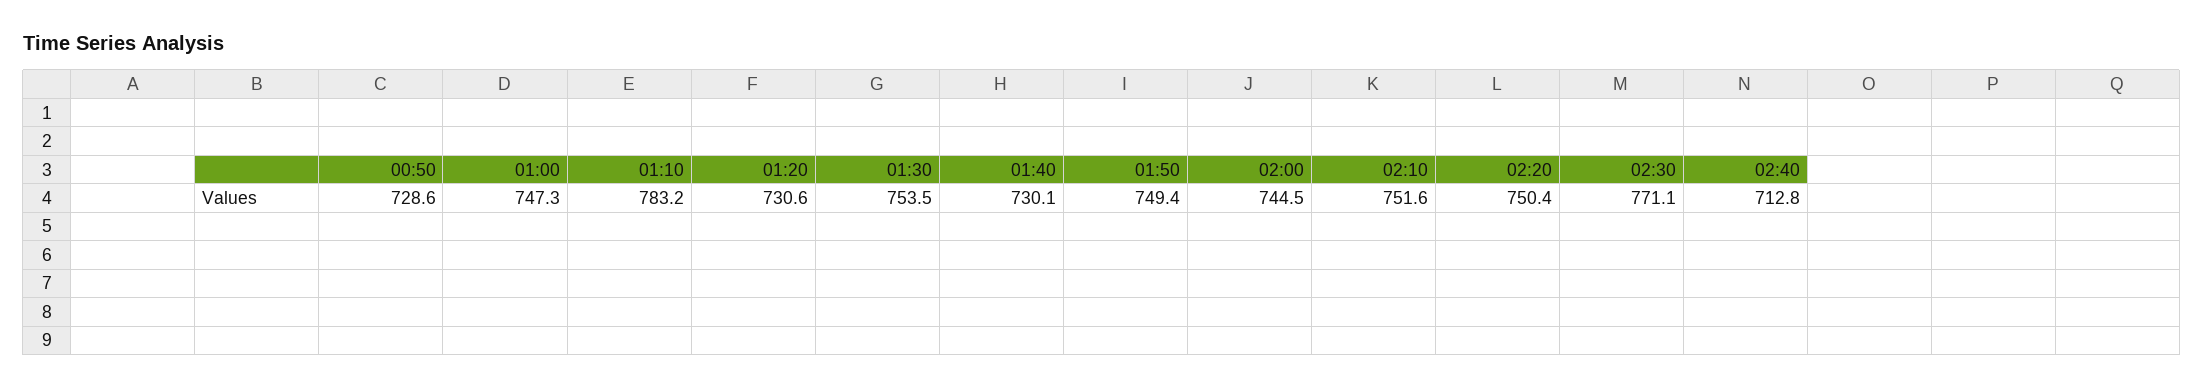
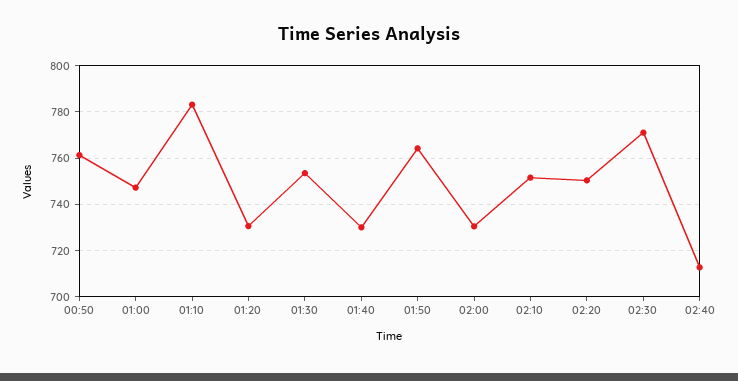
00:50: 728.6 -> 760
01:50: 749.4 -> 765
02:00: 744.5 -> 730

